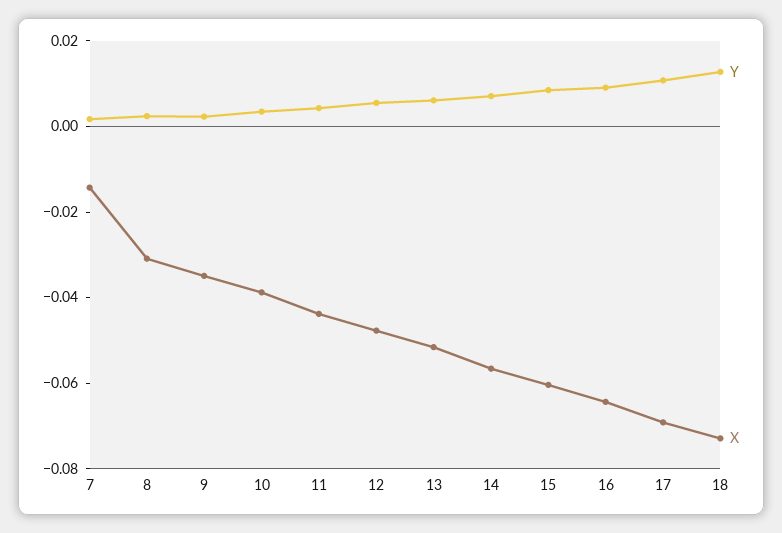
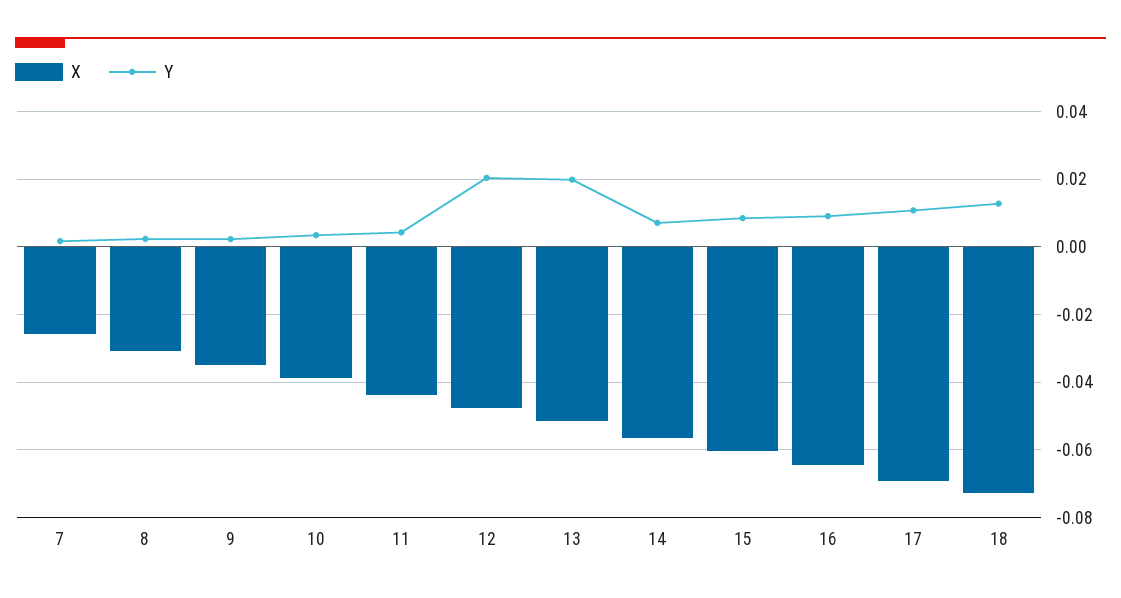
X, 7: -0.015 -> -0.026
Y, 12: 0.005 -> 0.02
Y, 13: 0.005 -> 0.02

